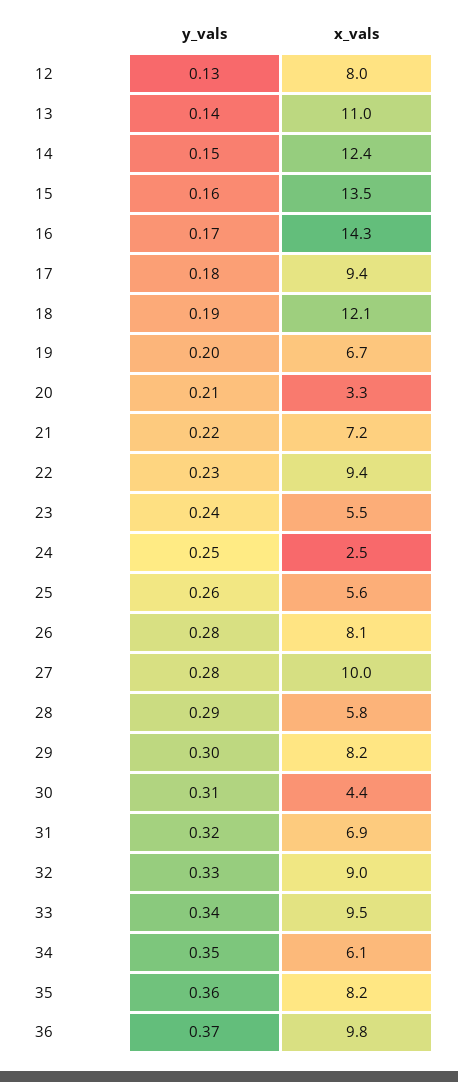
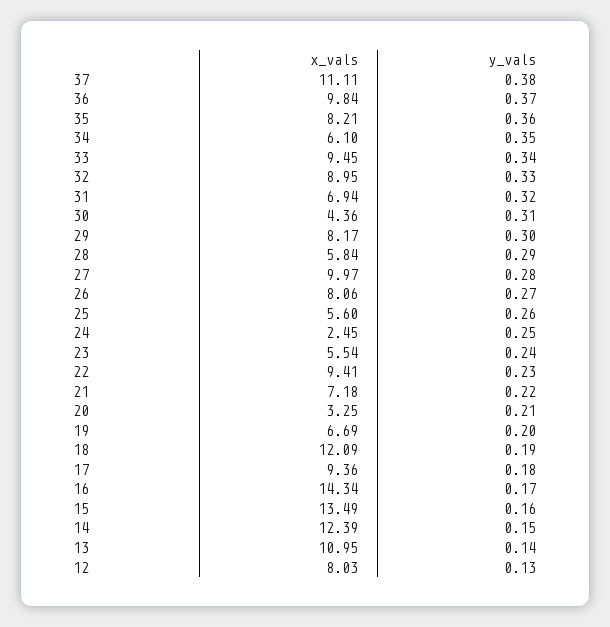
y_vals, 26: 0.28 -> 0.27
x_vals, 37: none -> 11.11
y_vals, 37: none -> 0.38

